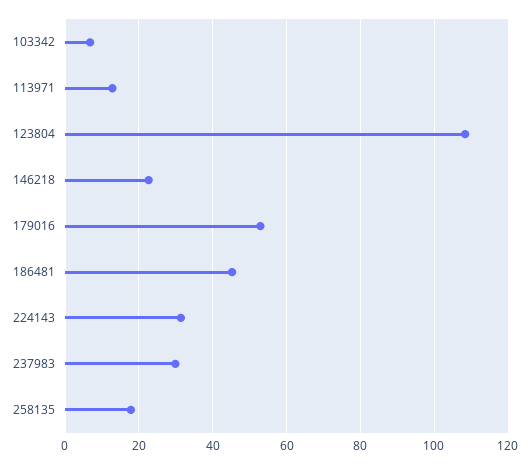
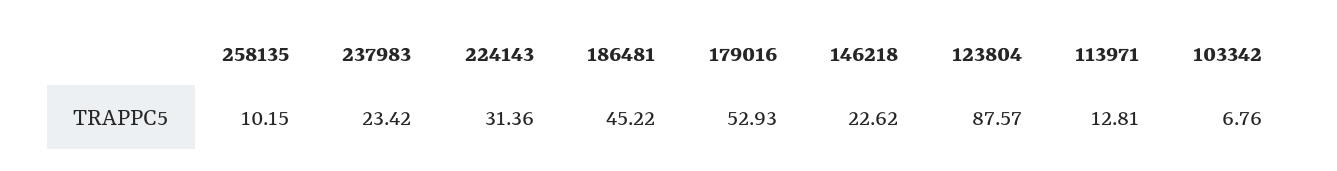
123804: 108 -> 87.57
237983: 30 -> 23.42
258135: 18 -> 10.15

